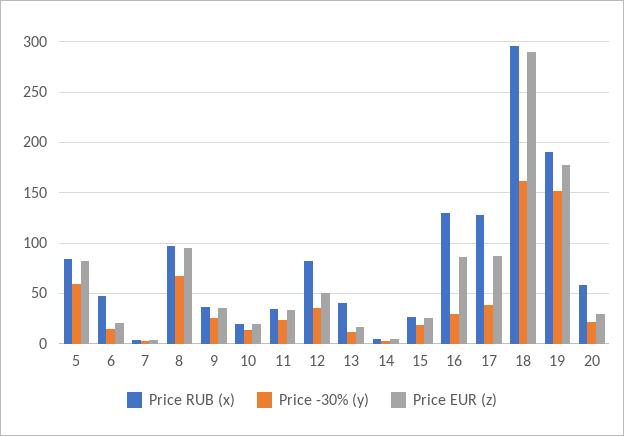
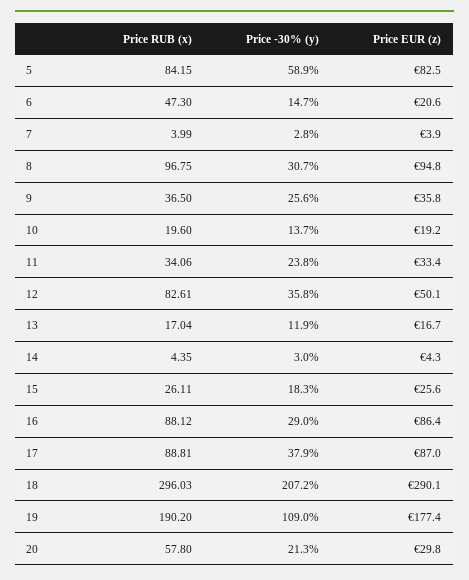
Price -30% (y), 8: 70 -> 30.7
Price RUB (x), 13: 40 -> 17.04
Price RUB (x), 16: 130 -> 88.12
Price RUB (x), 17: 130 -> 88.81
Price -30% (y), 18: 160 -> 207.2
Price -30% (y), 19: 150 -> 109

